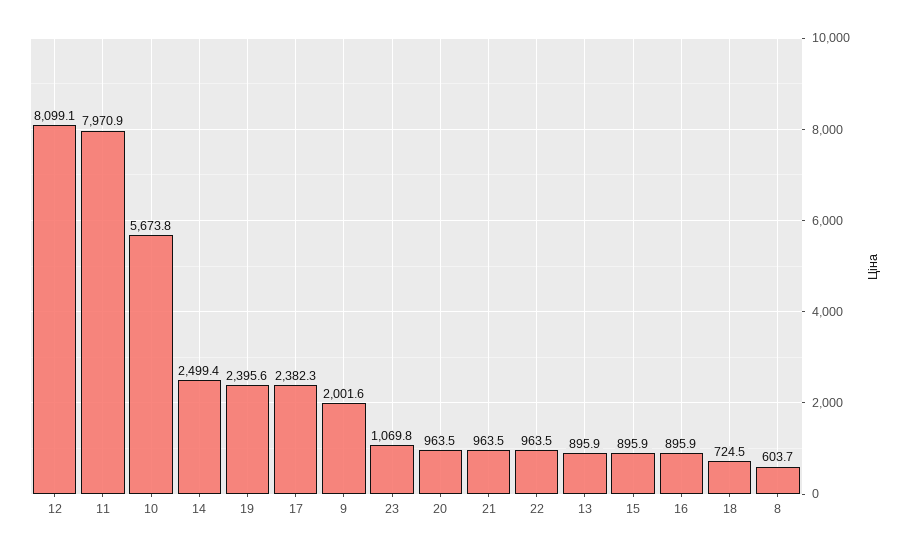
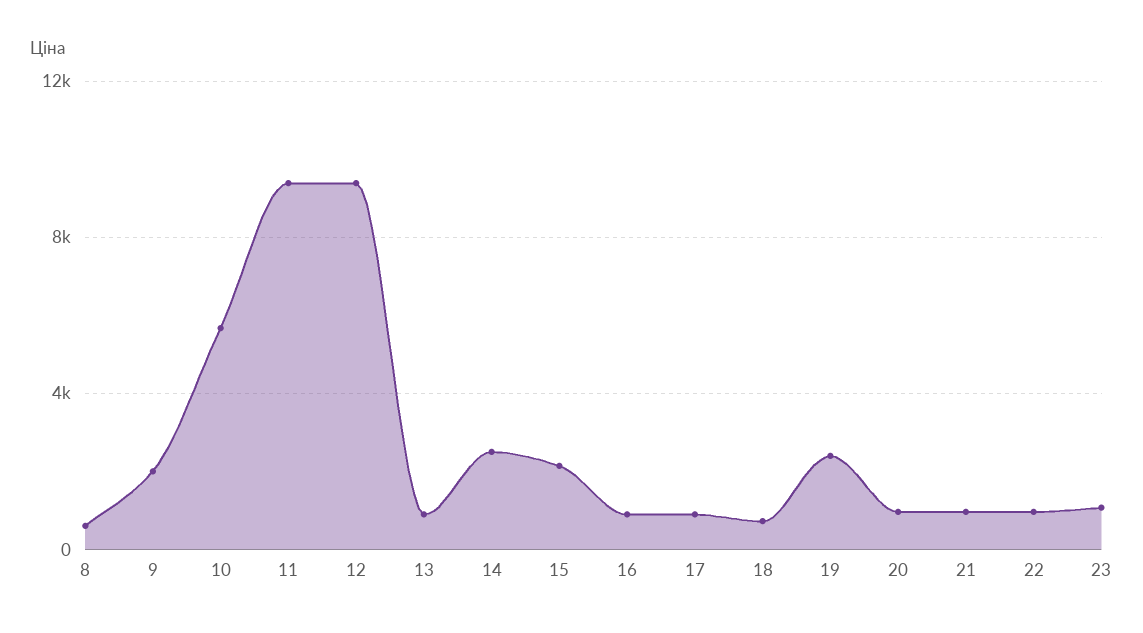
12: 8099.1 -> 9500
11: 7970.9 -> 9500
17: 2382.3 -> 1000
15: 895.9 -> 2000

